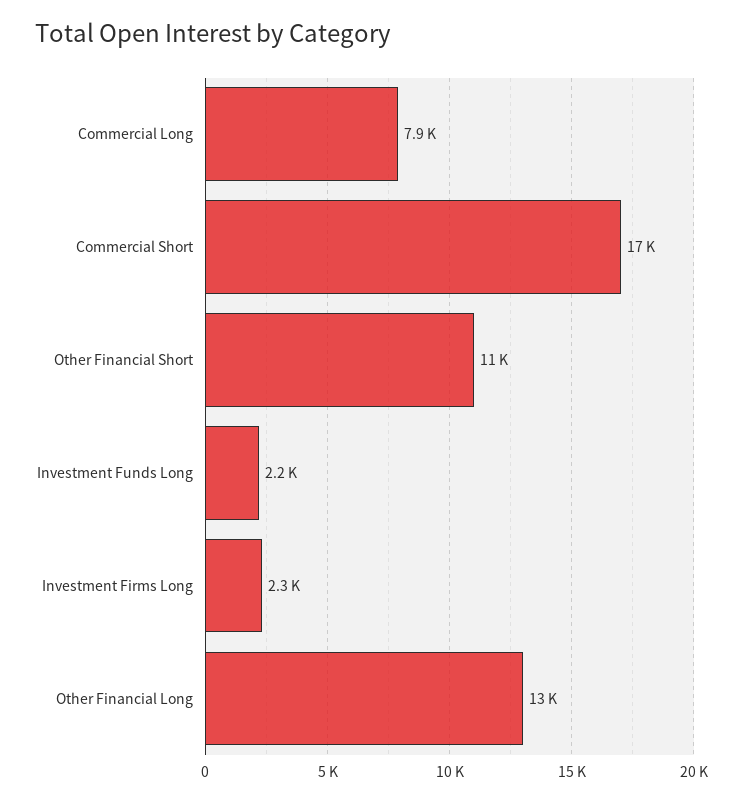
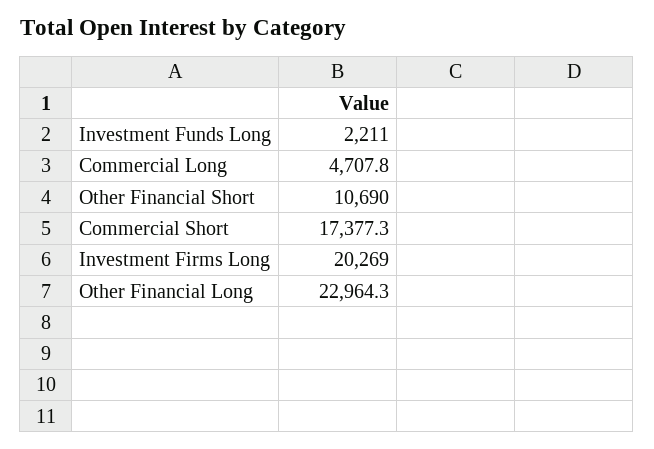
Commercial Long: 7900 -> 4707.8
Investment Firms Long: 2300 -> 20269
Other Financial Long: 13000 -> 22964.3

